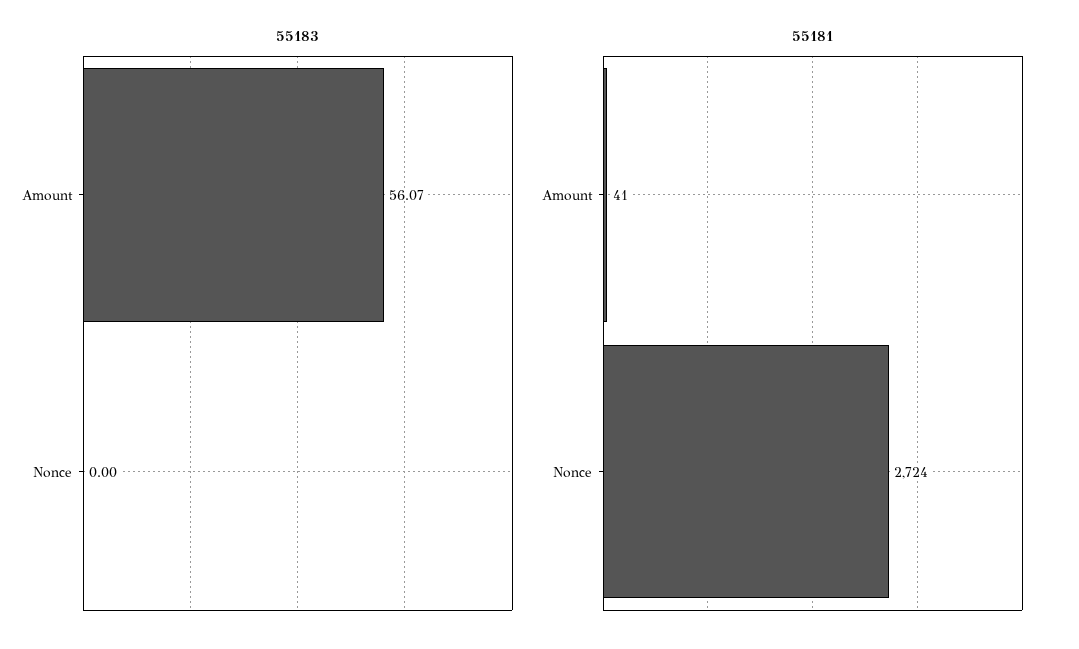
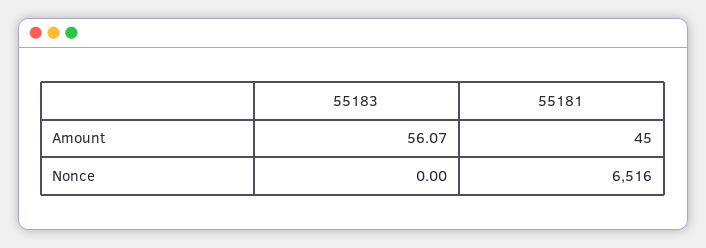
55181, Amount: 41 -> 45
55181, Nonce: 2724 -> 6516

